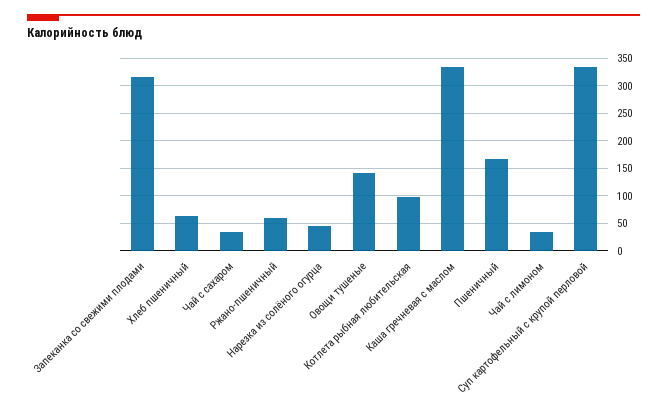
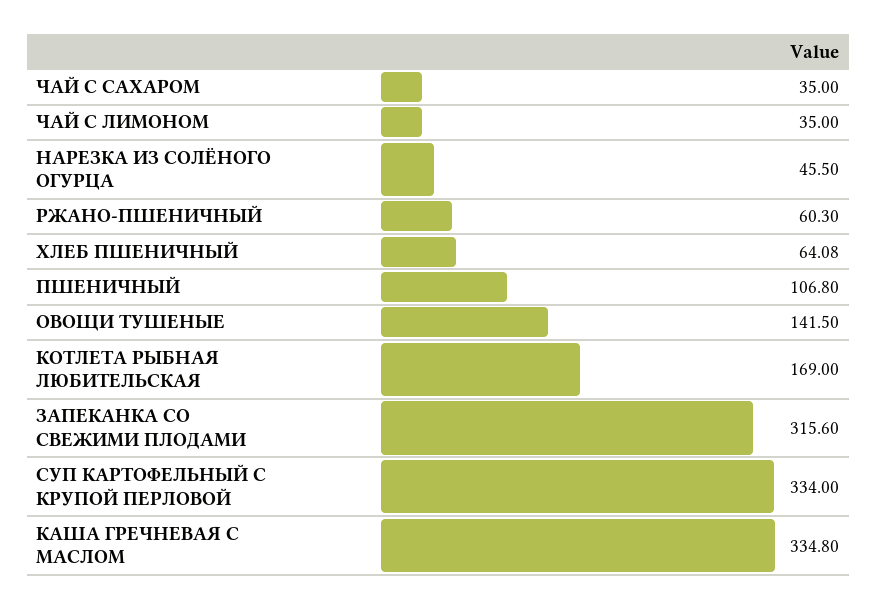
Котлета рыбная любительская: 100 -> 169
Пшеничный: 175 -> 106.8

